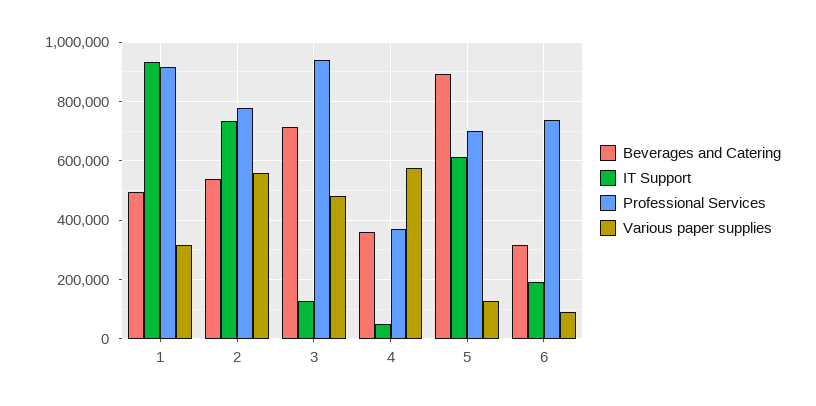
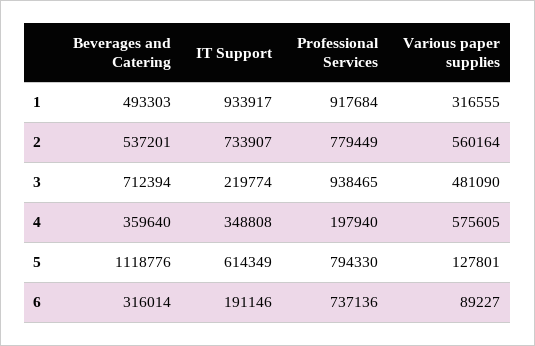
IT Support, 3: 125000 -> 219774
IT Support, 4: 50000 -> 348808
Professional Services, 4: 375000 -> 197940
Beverages and Catering, 5: 900000 -> 1118776
Professional Services, 5: 700000 -> 794330

